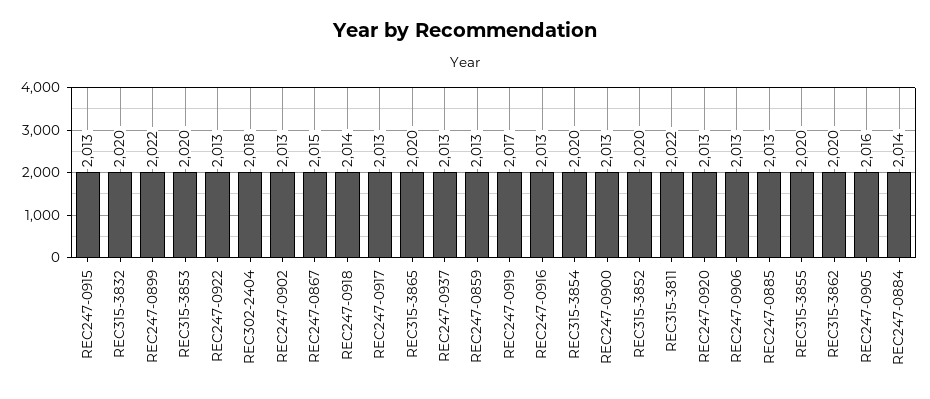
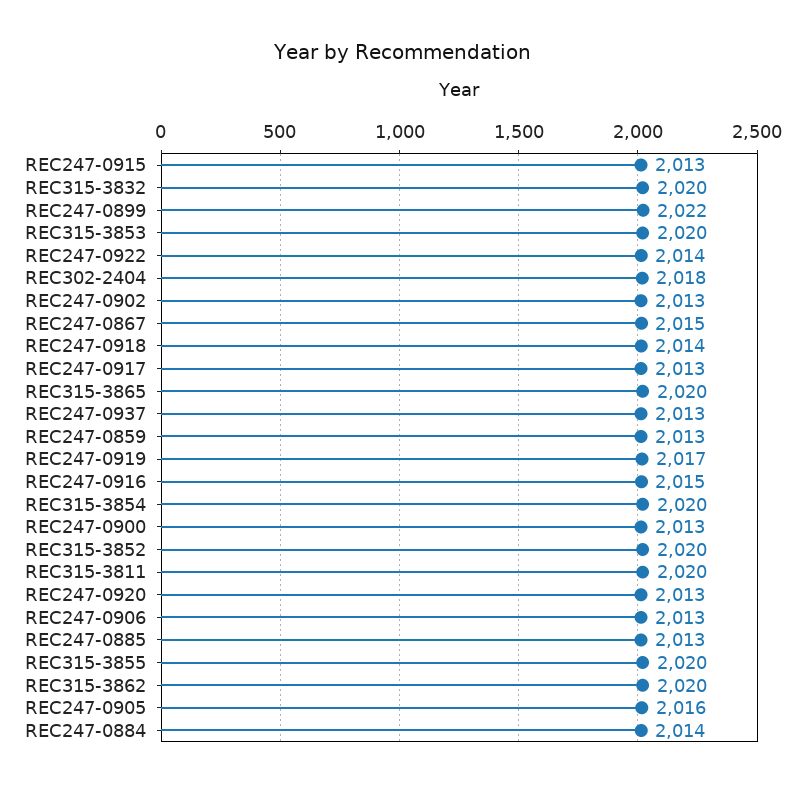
REC247-0922: 2013 -> 2014
REC247-0916: 2013 -> 2015
REC315-3811: 2022 -> 2020

